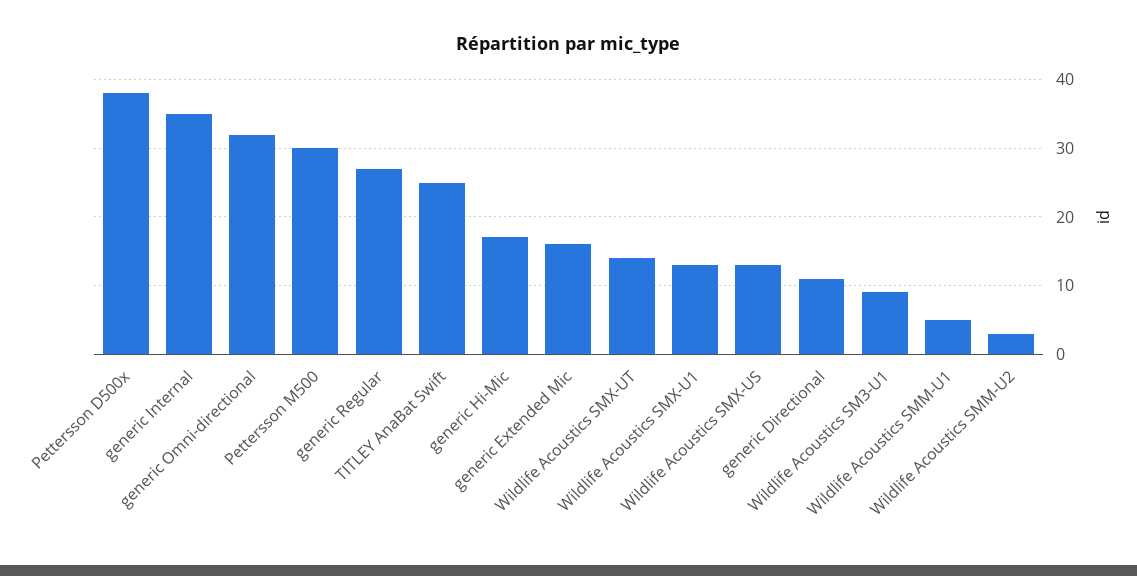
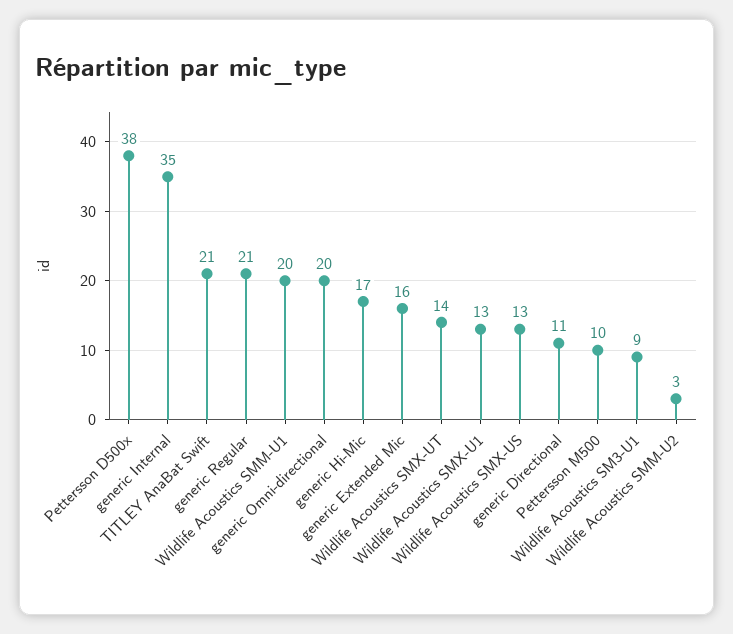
generic Omni-directional: 32 -> 20
Pettersson M500: 30 -> 10
generic Regular: 27 -> 21
TITLEY AnaBat Swift: 25 -> 21
Wildlife Acoustics SMM-U1: 5 -> 20

